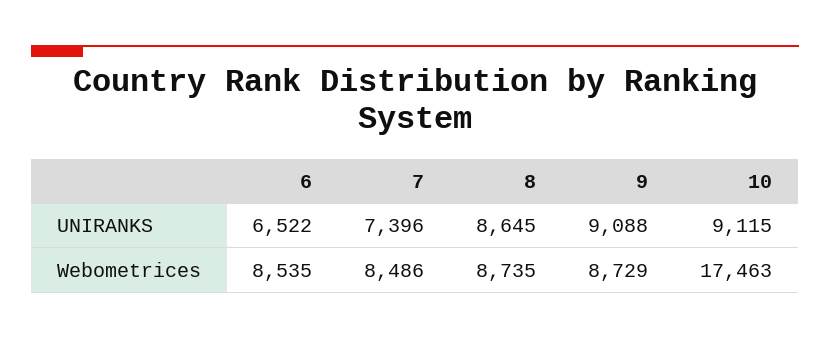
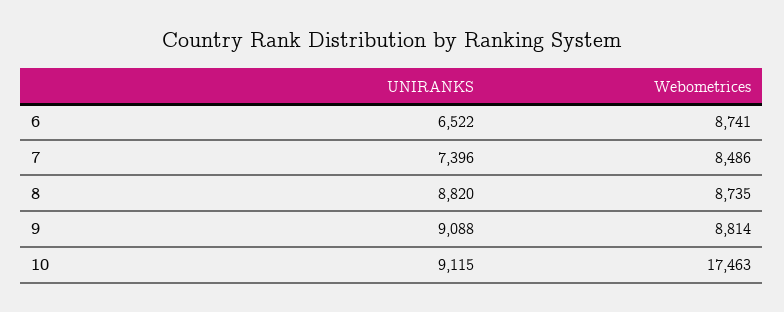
8, UNIRANKS: 8645 -> 8820
6, Webometrices: 8535 -> 8741
9, Webometrices: 8729 -> 8814

